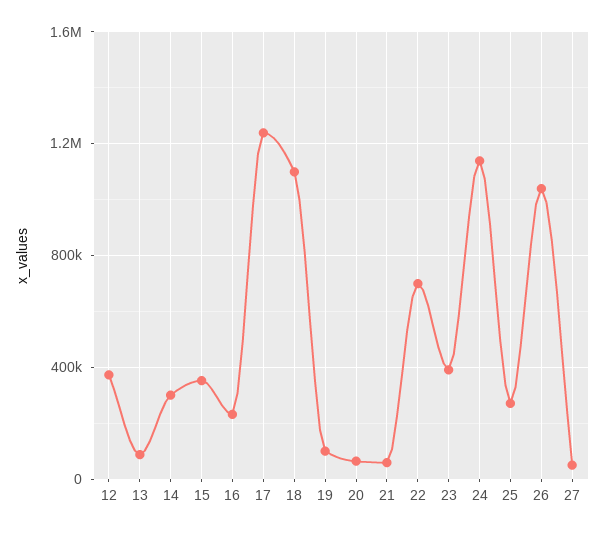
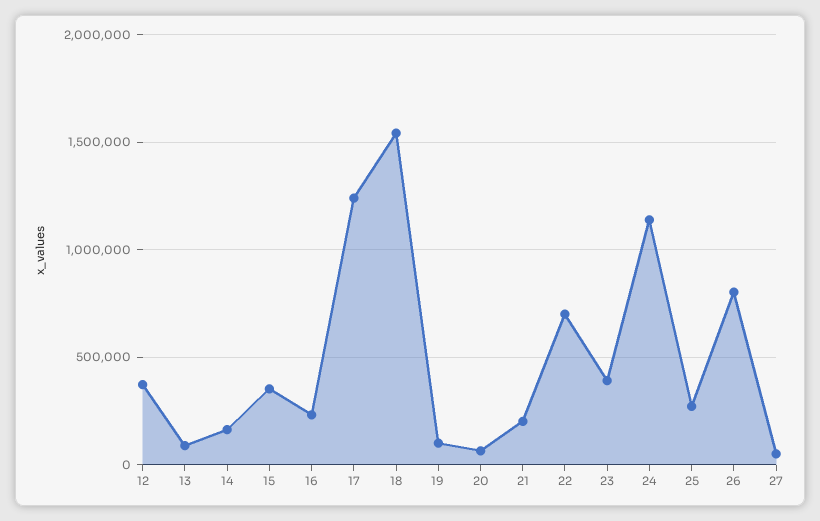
14: 300000 -> 150000
18: 1100000 -> 1550000
21: 50000 -> 200000
26: 1050000 -> 800000

